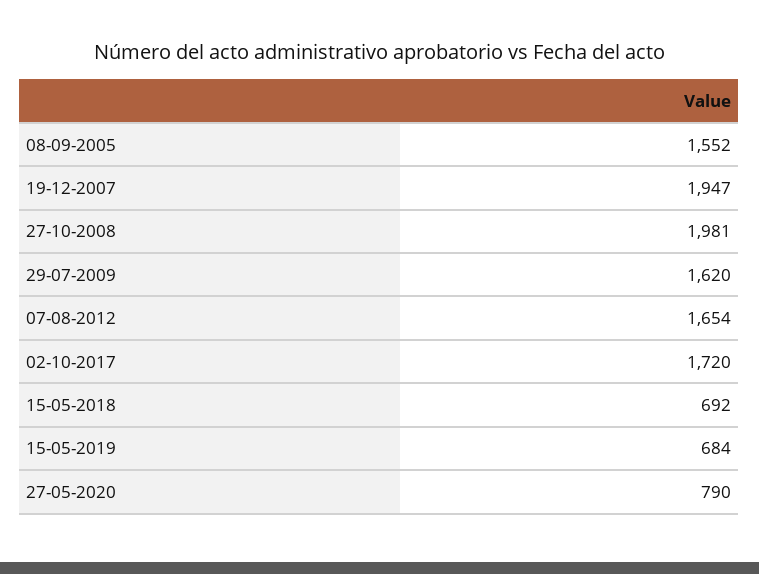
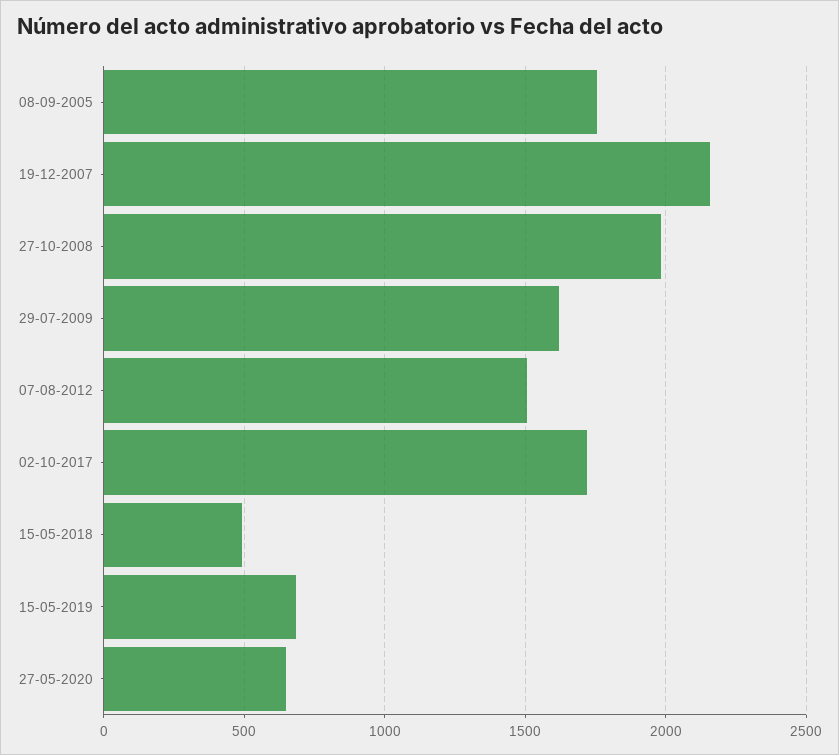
08-09-2005: 1552 -> 1750
19-12-2007: 1947 -> 2150
07-08-2012: 1654 -> 1500
15-05-2018: 692 -> 500
27-05-2020: 790 -> 650

